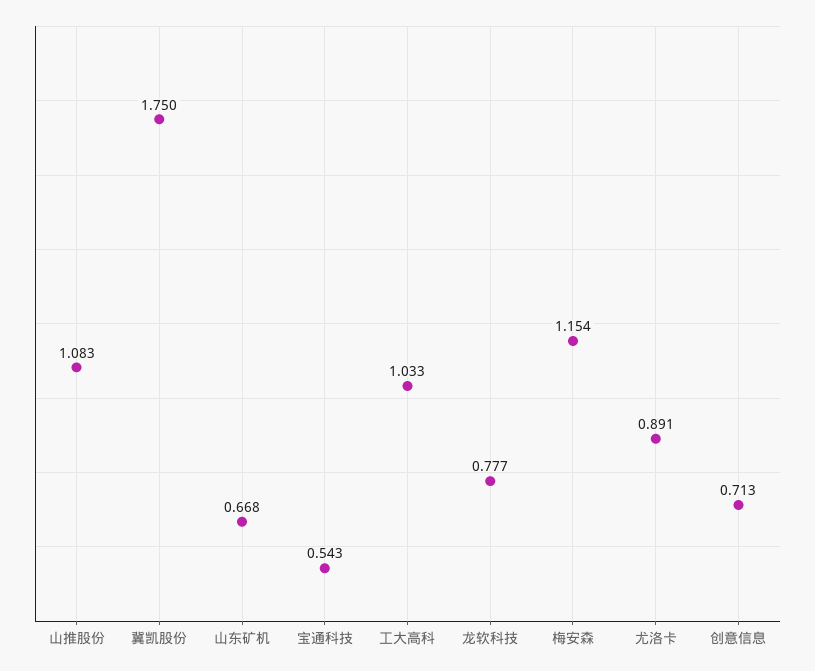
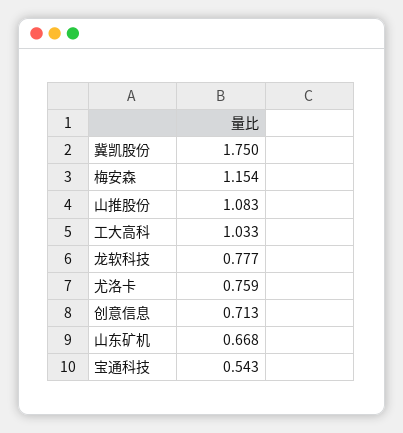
尤洛卡: 0.891 -> 0.759

